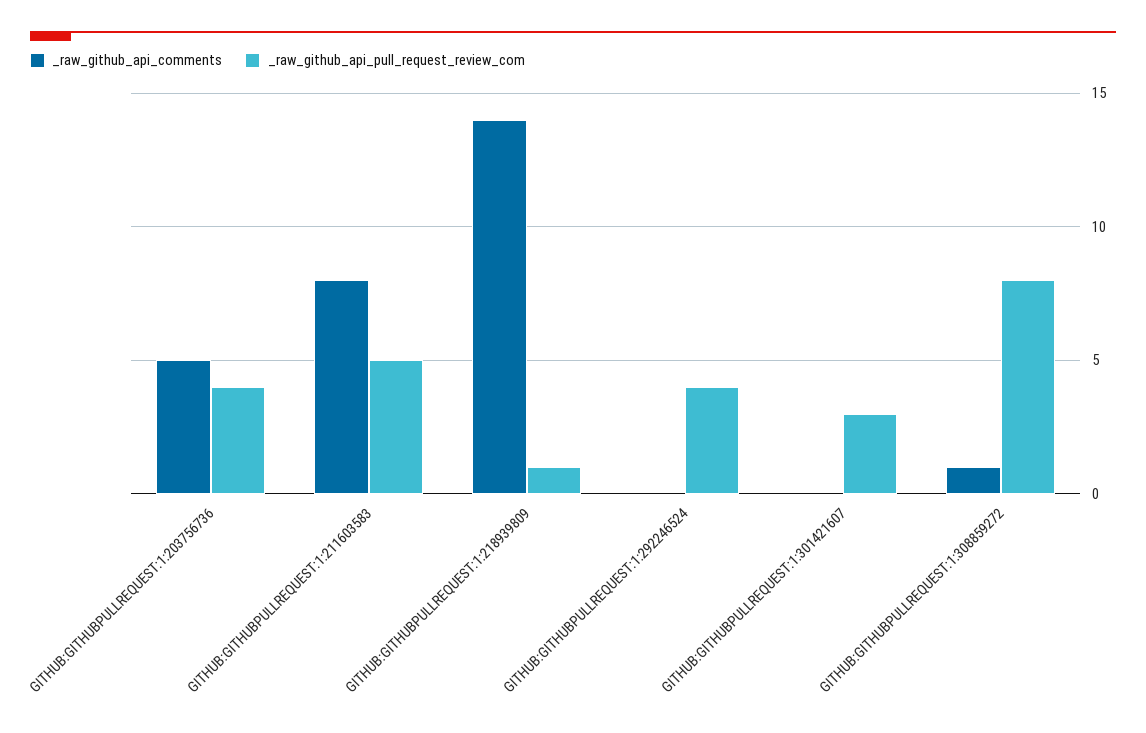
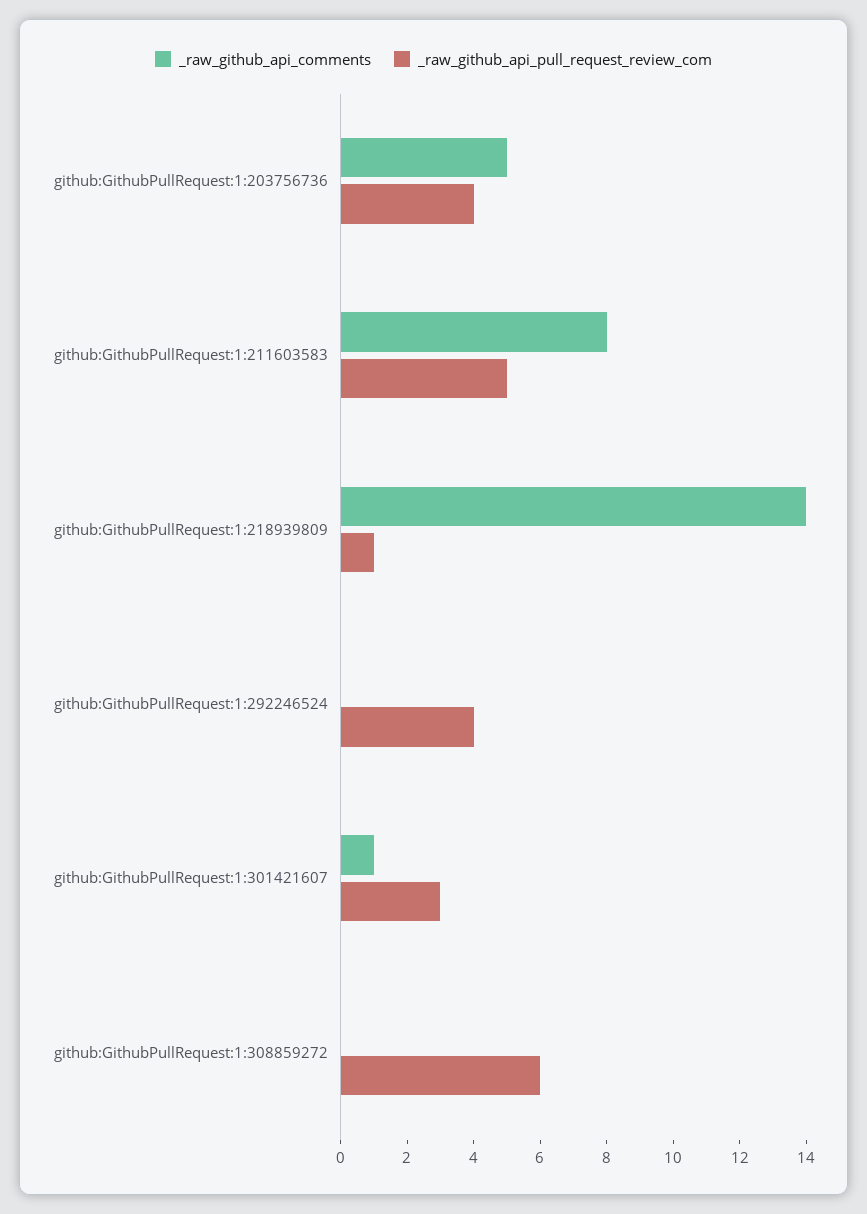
_raw_github_api_comments, GITHUB:GITHUBPULLREQUEST:1:301421607: 0 -> 1
_raw_github_api_comments, GITHUB:GITHUBPULLREQUEST:1:308859272: 1 -> 0
_raw_github_api_pull_request_review_com, GITHUB:GITHUBPULLREQUEST:1:308859272: 8 -> 6

